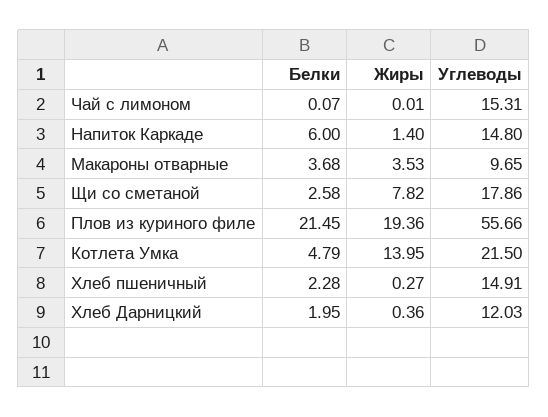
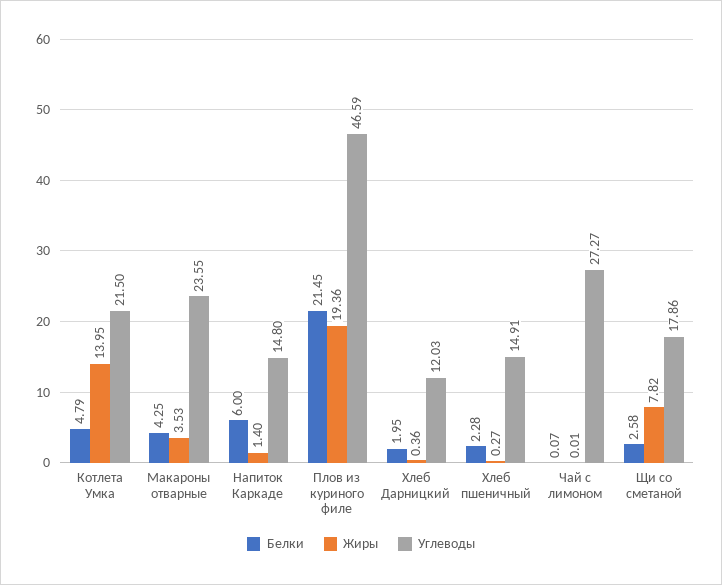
Углеводы, Чай с лимоном: 15.31 -> 27.27
Белки, Макароны отварные: 3.68 -> 4.25
Углеводы, Макароны отварные: 9.65 -> 23.55
Углеводы, Плов из куриного филе: 55.66 -> 46.59

